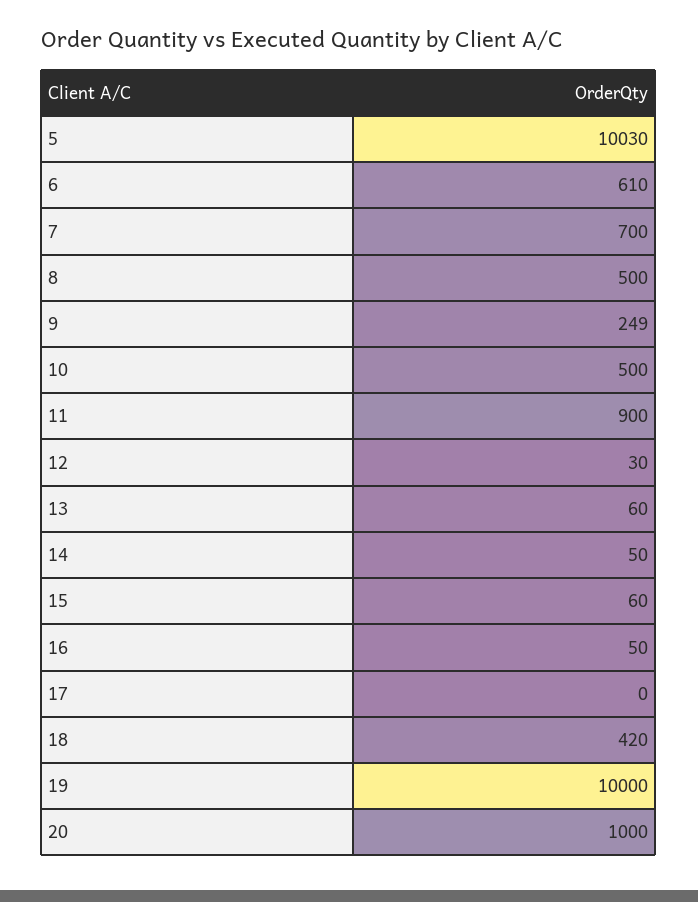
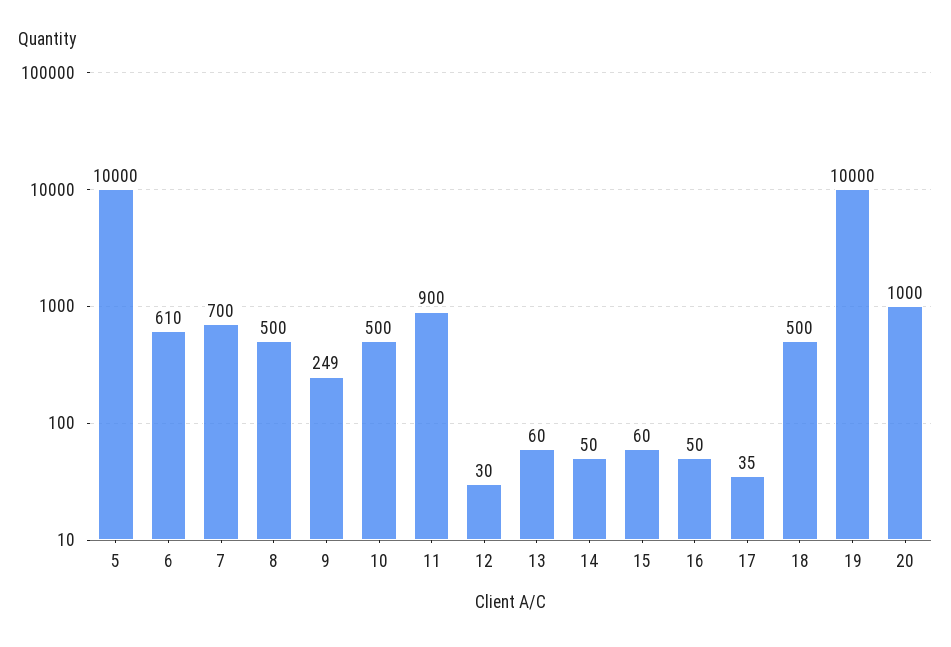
5: 10030 -> 10000
17: 0 -> 35
18: 420 -> 500

